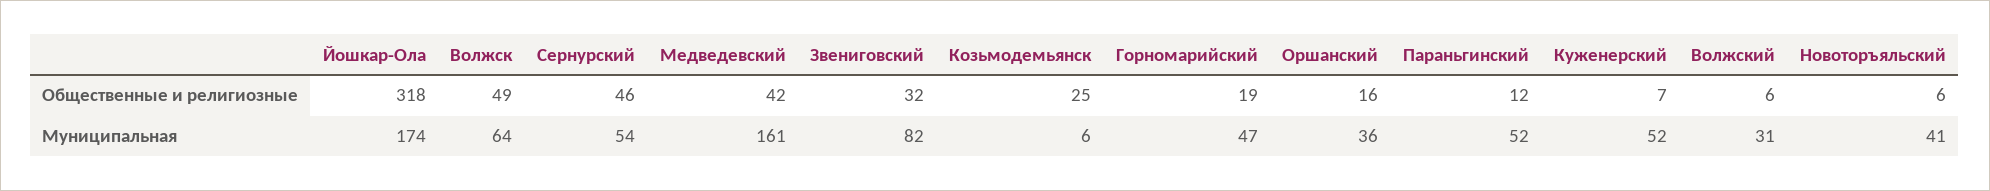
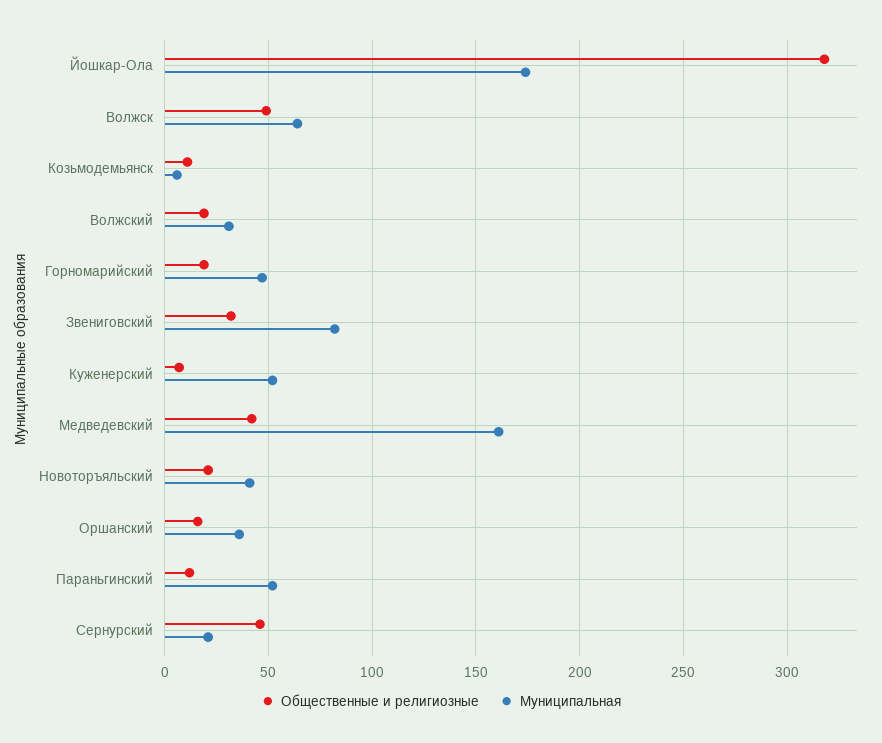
Общественные и религиозные, Козьмодемьянск: 25 -> 10
Общественные и религиозные, Волжский: 6 -> 20
Общественные и религиозные, Новоторъяльский: 6 -> 20
Муниципальная, Сернурский: 54 -> 20

